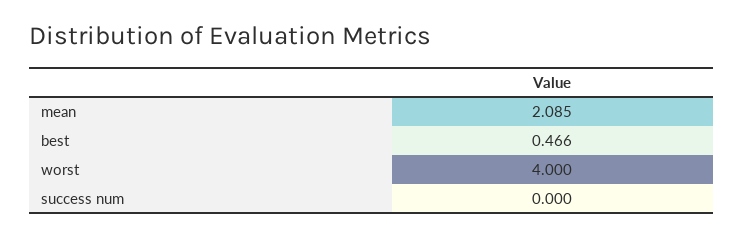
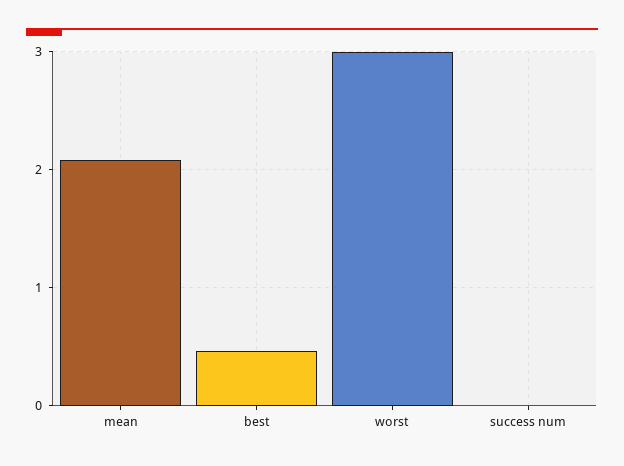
worst: 4 -> 3

